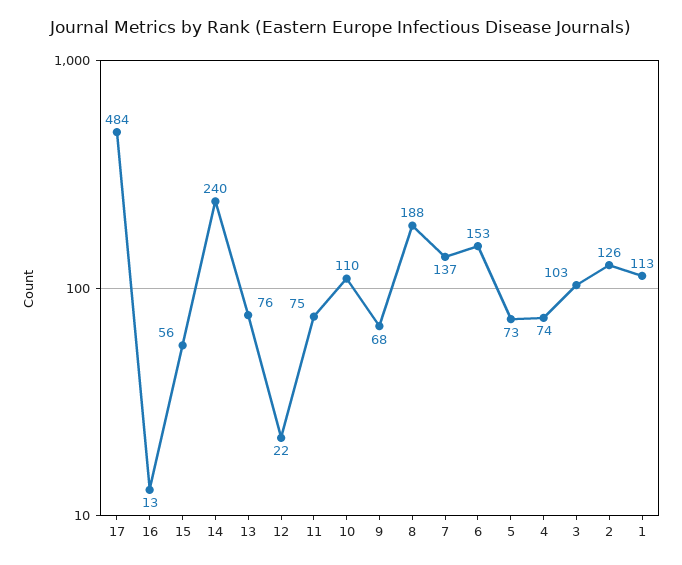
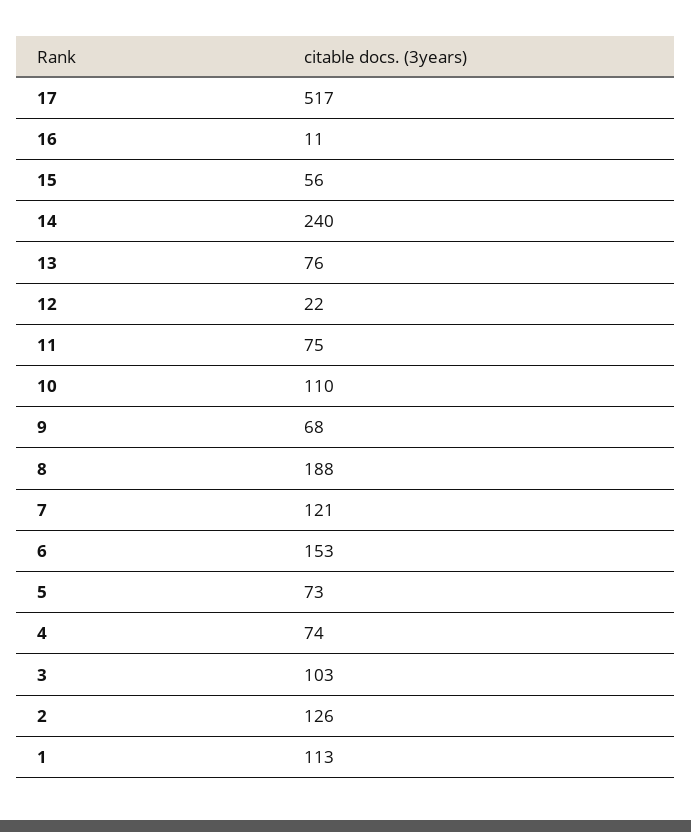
17: 484 -> 517
16: 13 -> 11
7: 137 -> 121

